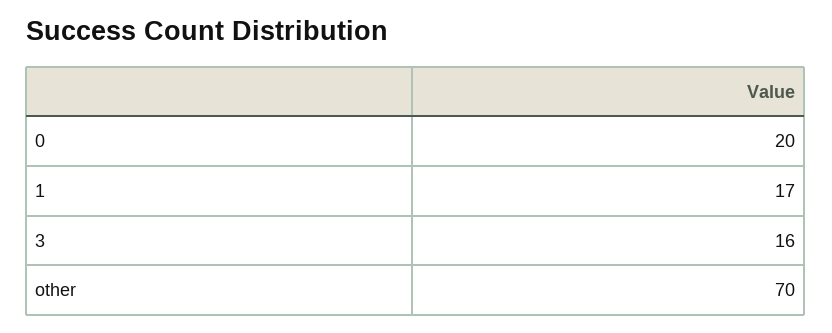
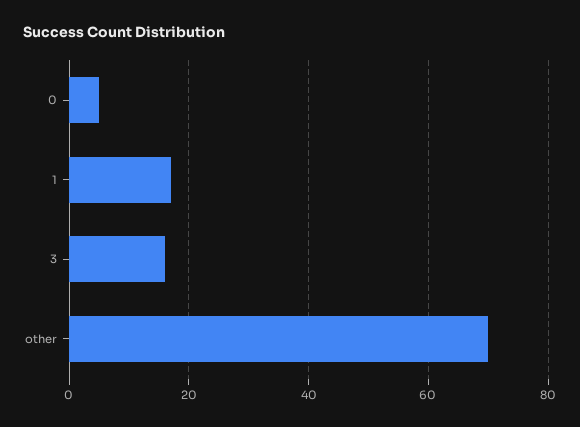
0: 20 -> 5

